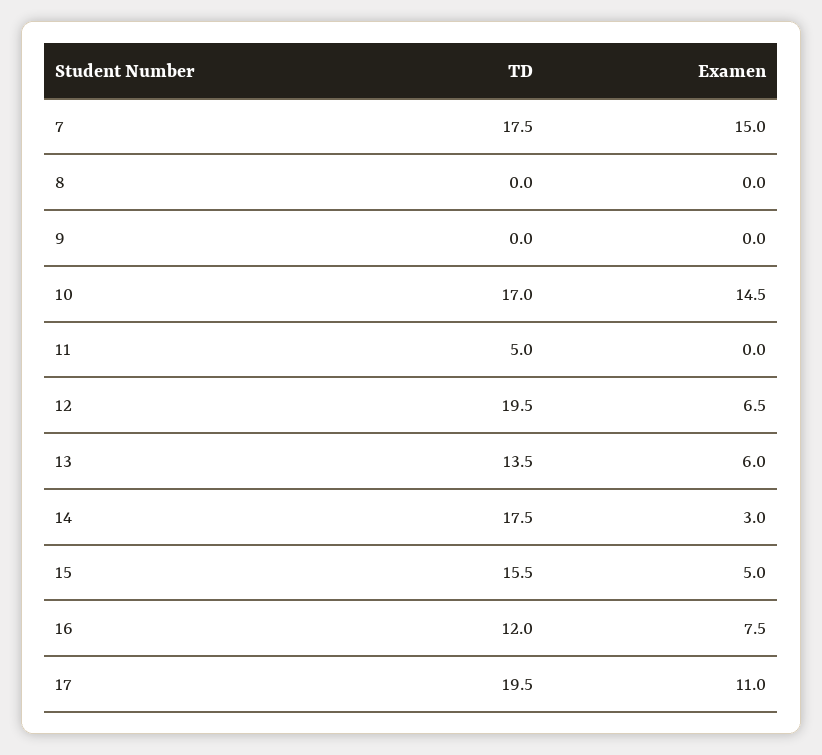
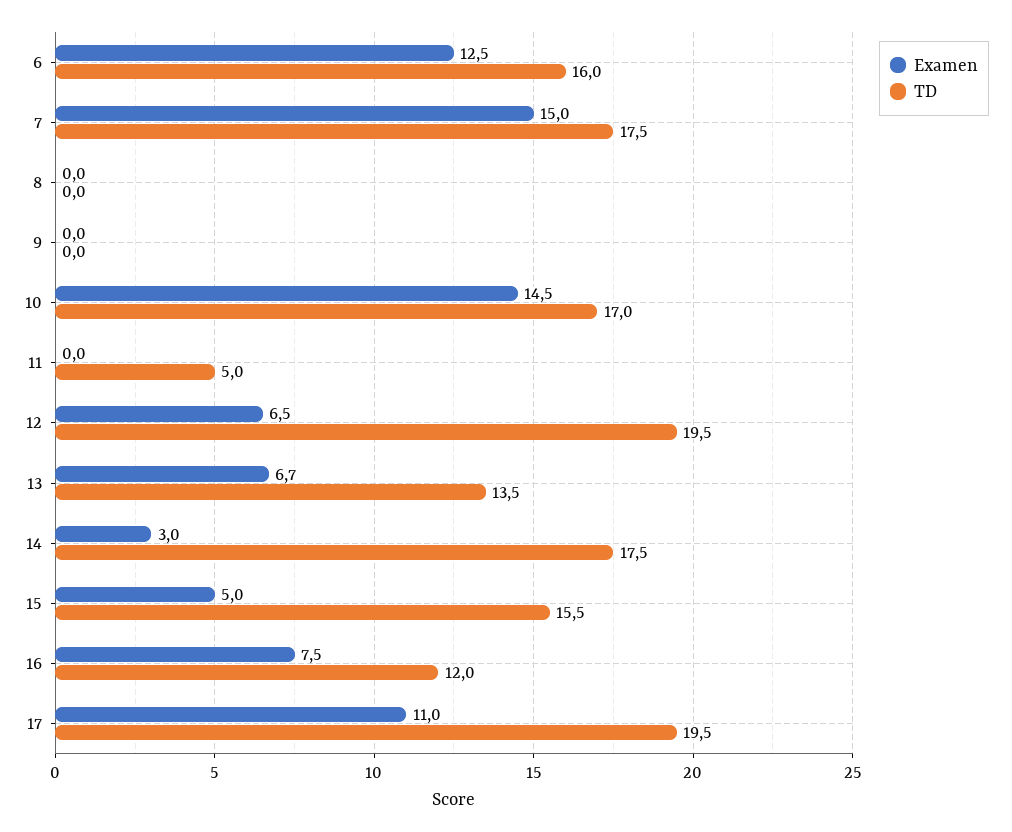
Examen, 13: 6 -> 6.7
Examen, 6: none -> 12.5
TD, 6: none -> 16

